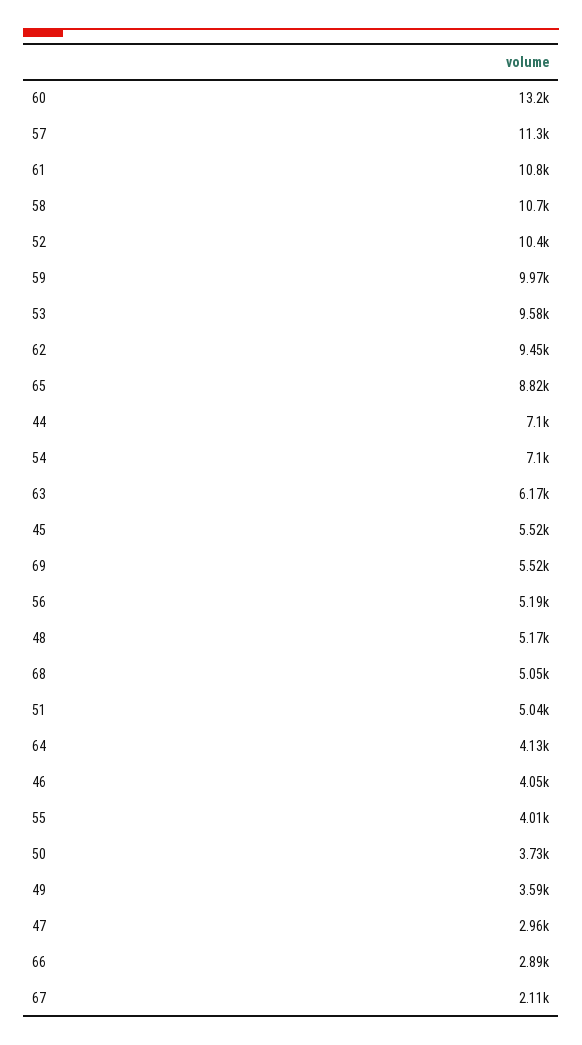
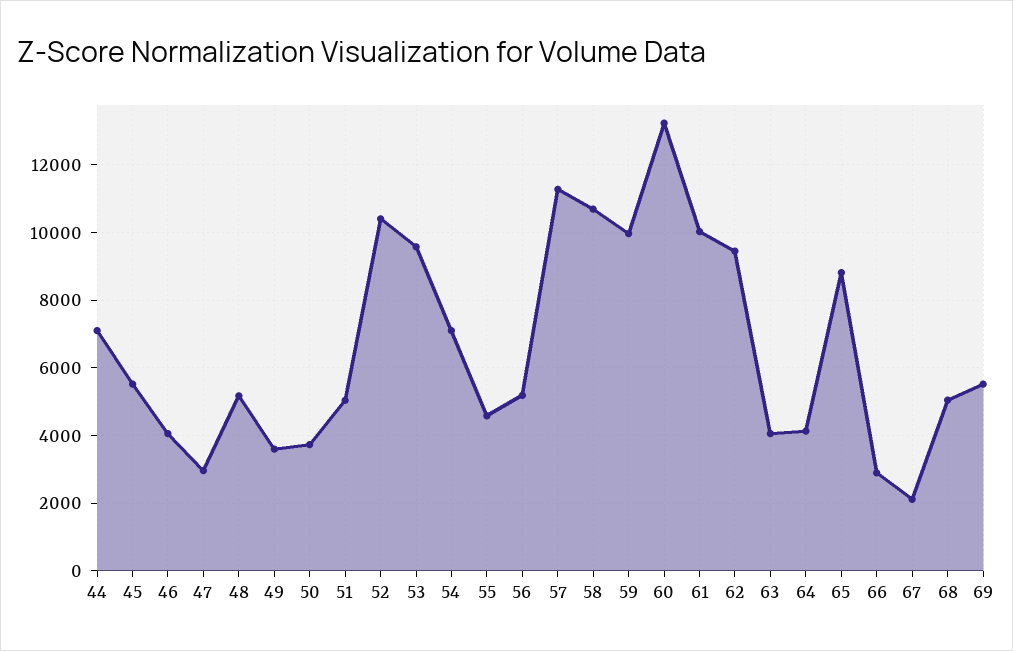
61: 10800 -> 10000
63: 6170 -> 4000
55: 4010 -> 4600

